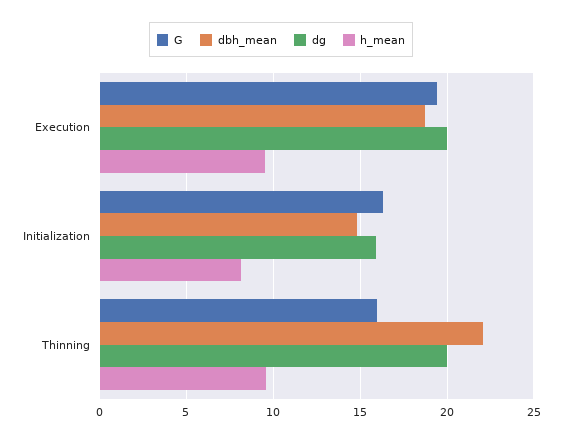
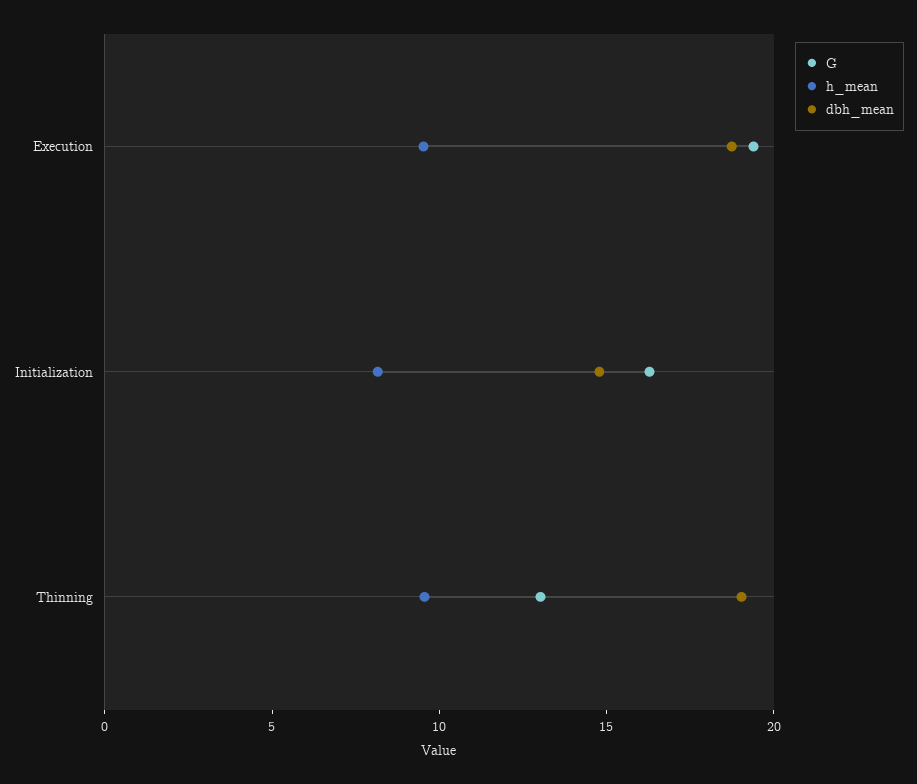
dg, Execution: 20 -> none
dg, Initialization: 16 -> none
G, Thinning: 16 -> 13
dbh_mean, Thinning: 22 -> 19
dg, Thinning: 20 -> none

